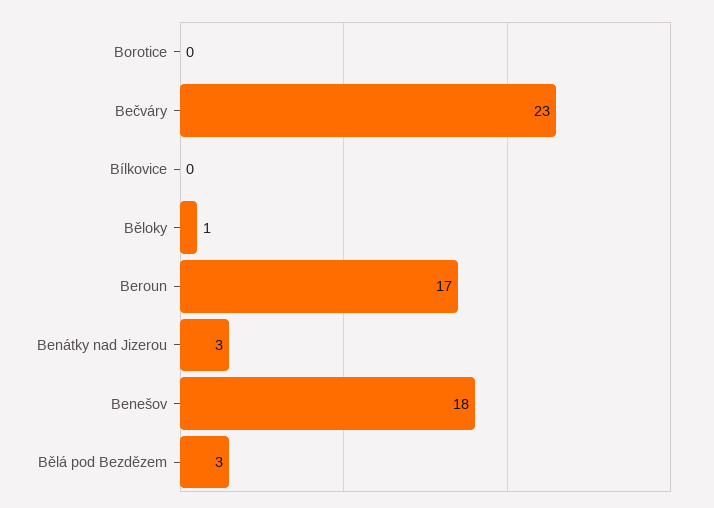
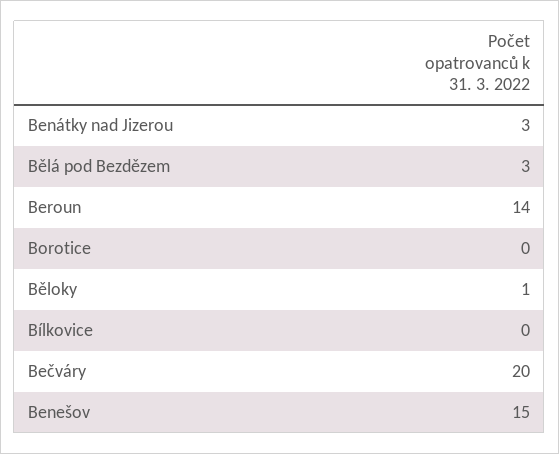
Bečváry: 23 -> 20
Beroun: 17 -> 14
Benešov: 18 -> 15

